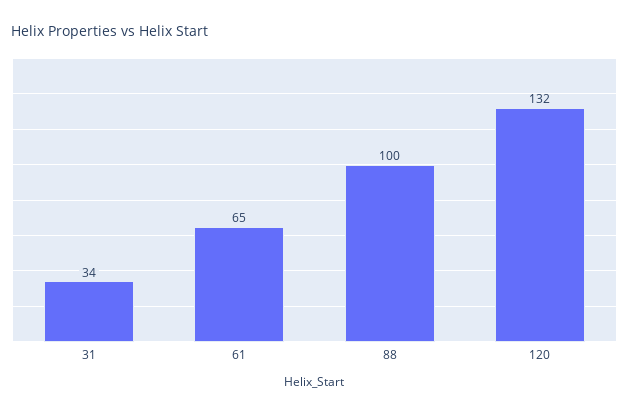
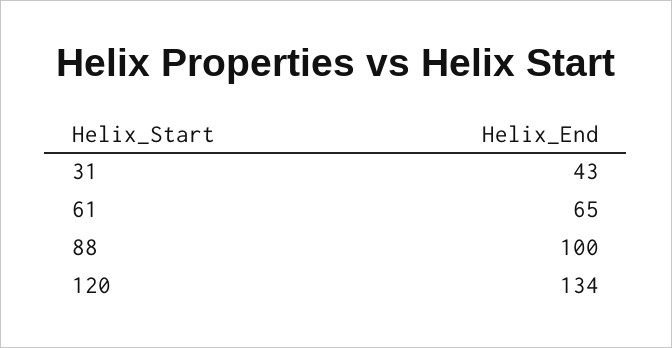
31: 34 -> 43
120: 132 -> 134

